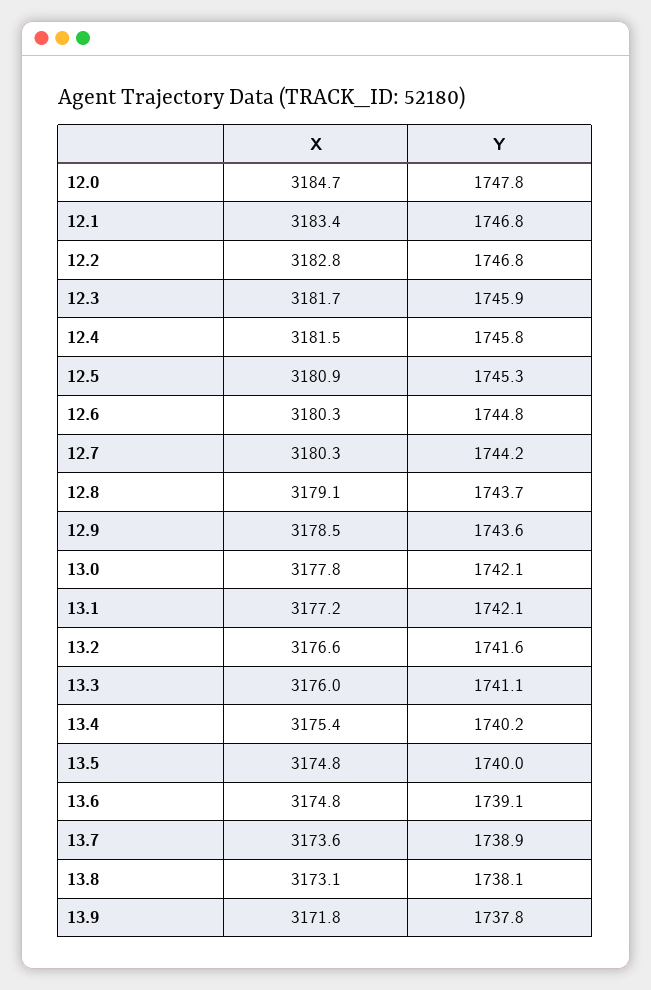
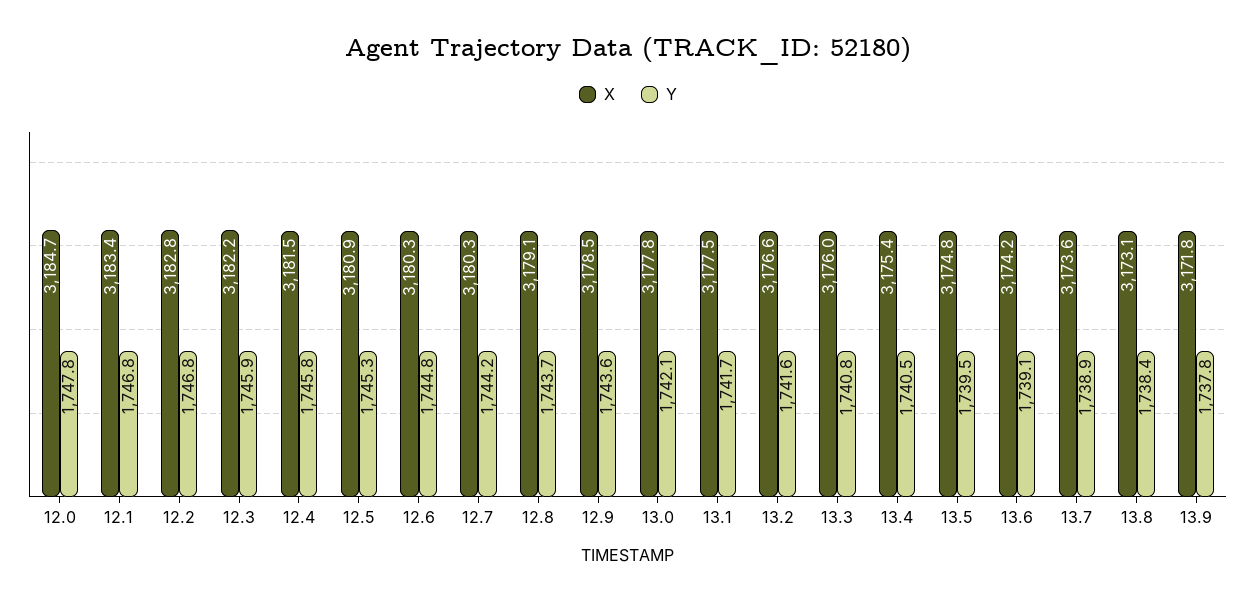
X, 12.3: 3181.7 -> 3182.2
X, 13.1: 3177.2 -> 3177.5
Y, 13.1: 1742.1 -> 1741.7
Y, 13.3: 1741.1 -> 1740.8
Y, 13.4: 1740.2 -> 1740.5
Y, 13.5: 1740 -> 1739.5
X, 13.6: 3174.8 -> 3174.2
Y, 13.8: 1738.1 -> 1738.4

